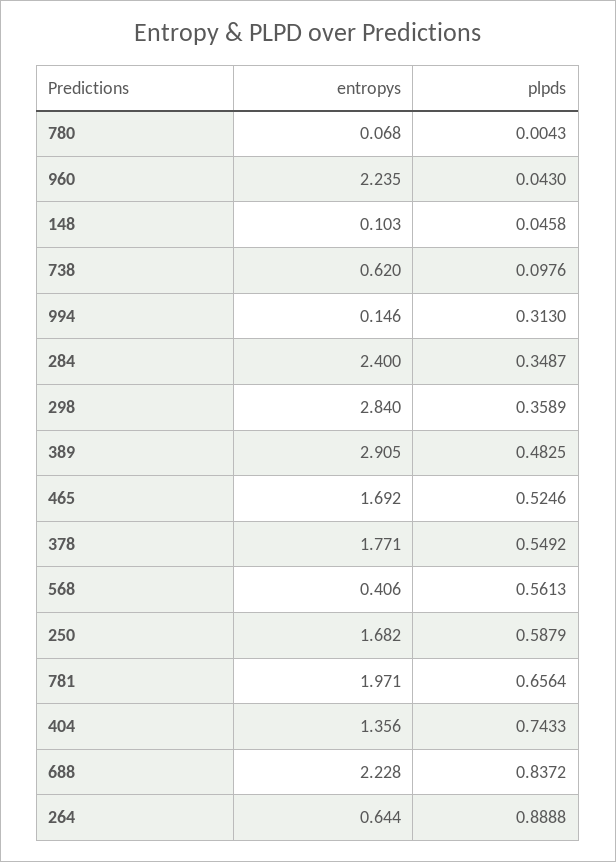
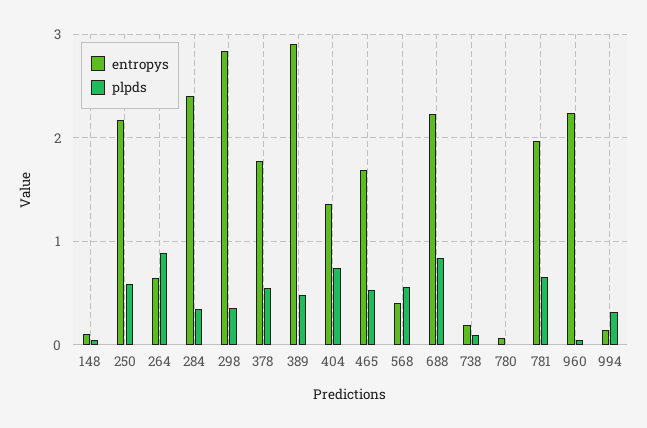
entropys, 738: 0.62 -> 0.2
entropys, 250: 1.682 -> 2.2

